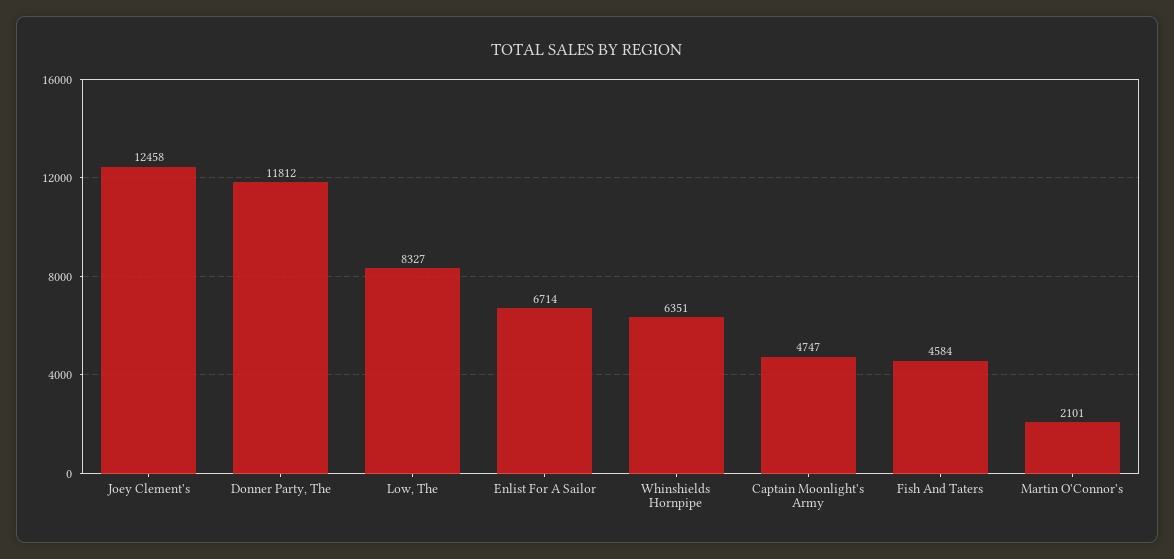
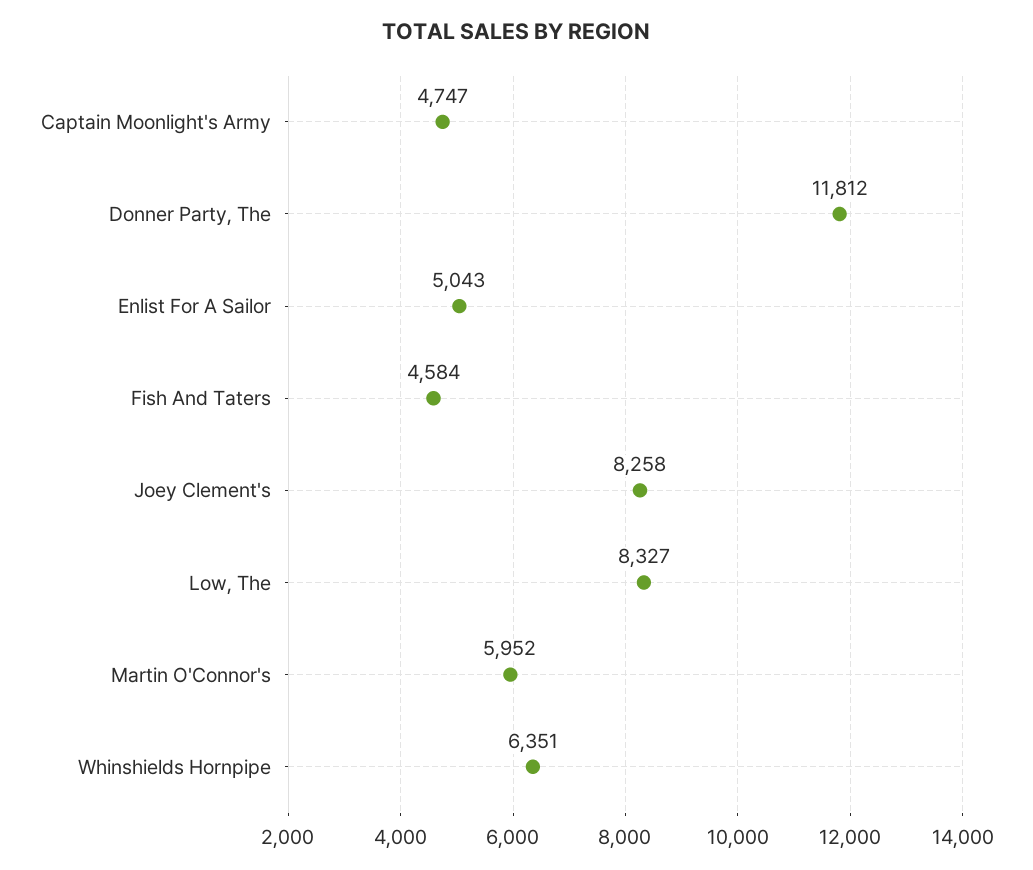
Joey Clement's: 12458 -> 8258
Enlist For A Sailor: 6714 -> 5043
Martin O'Connor's: 2101 -> 5952

